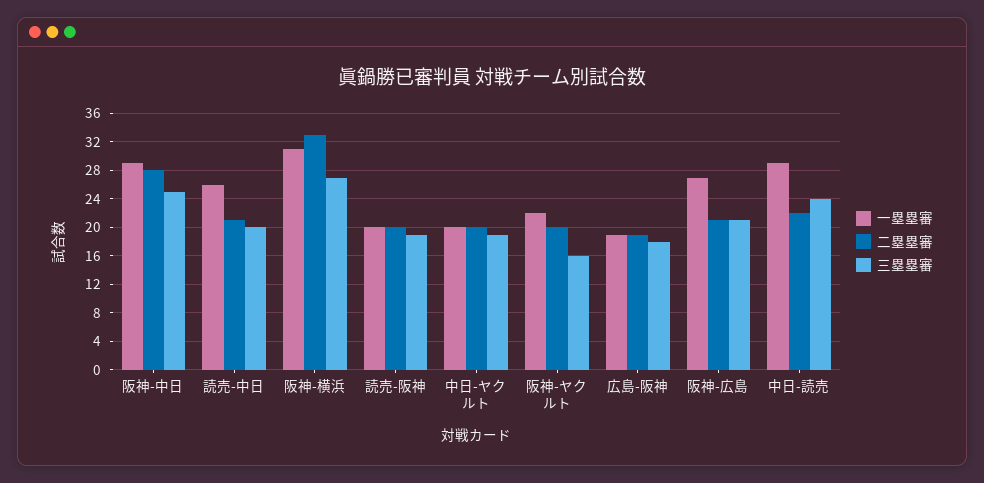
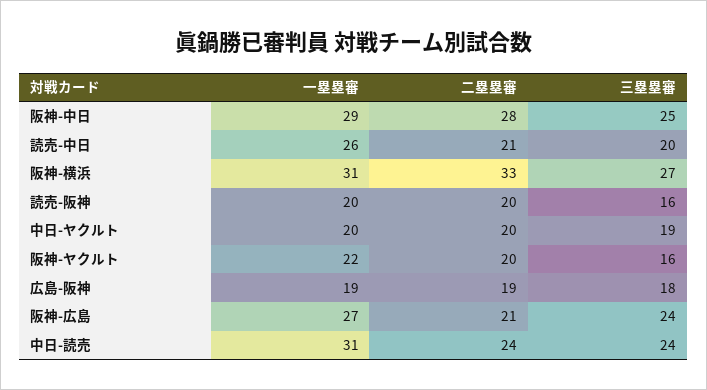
三塁塁審, 読売-阪神: 19 -> 16
三塁塁審, 阪神-広島: 21 -> 24
一塁塁審, 中日-読売: 29 -> 31
二塁塁審, 中日-読売: 22 -> 24

